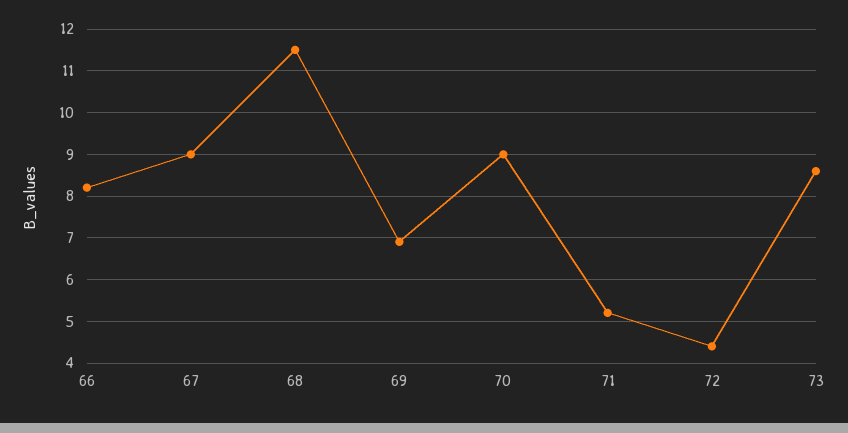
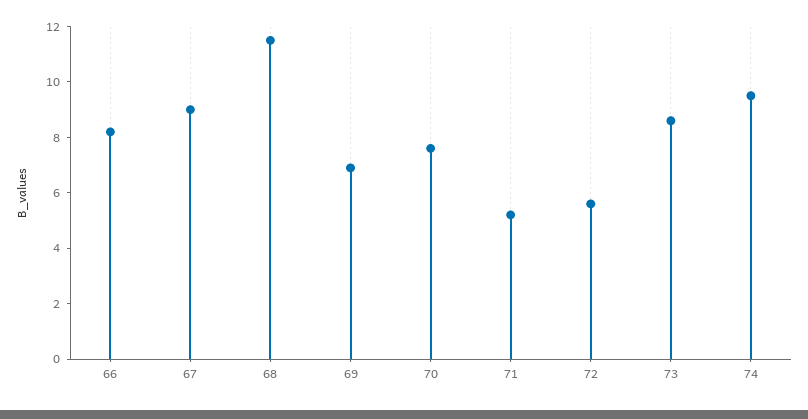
70: 9 -> 7.5
72: 4.5 -> 5.5
74: none -> 9.5

